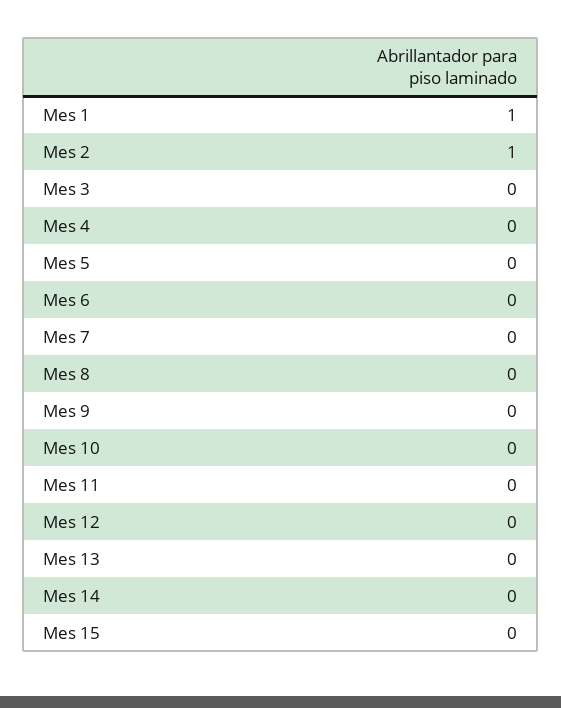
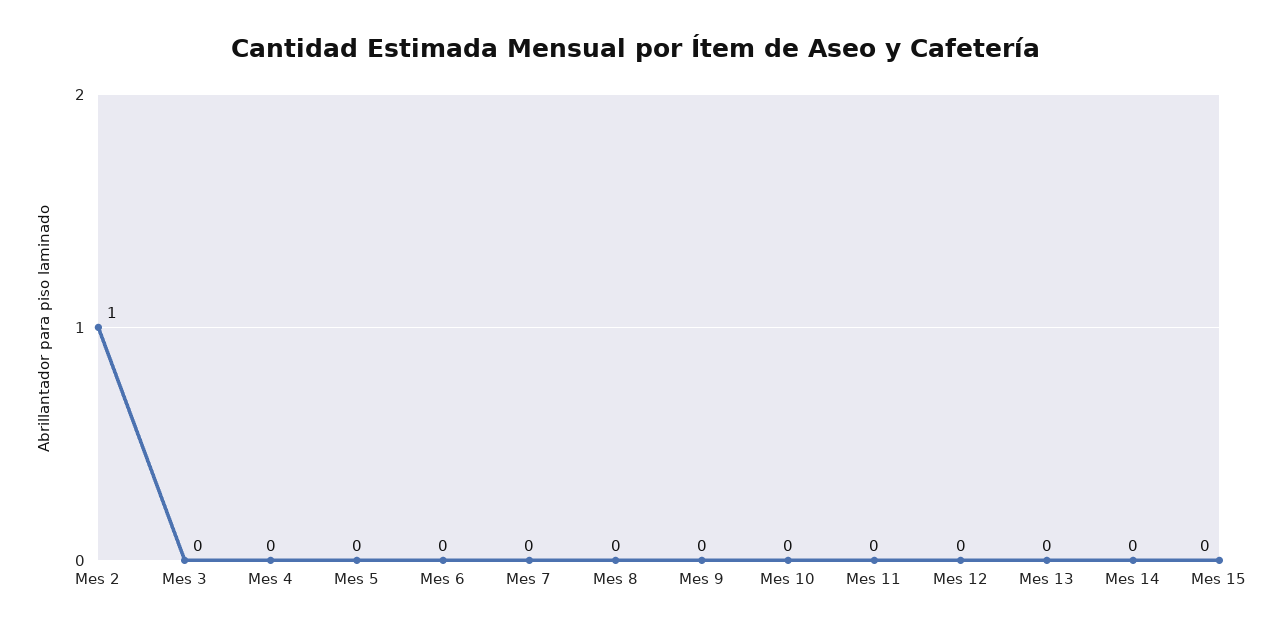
Mes 1: 1 -> none

